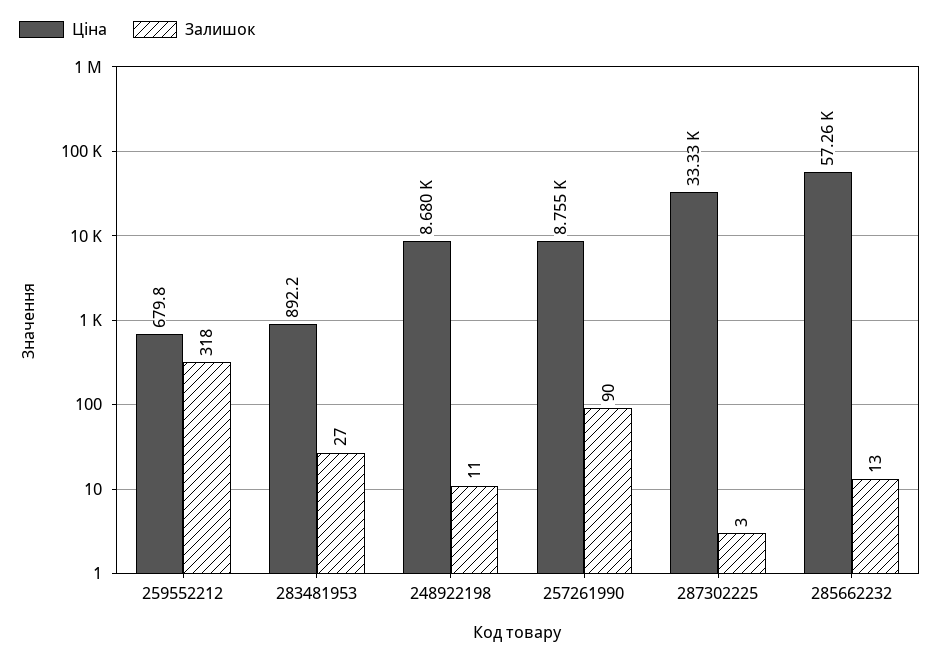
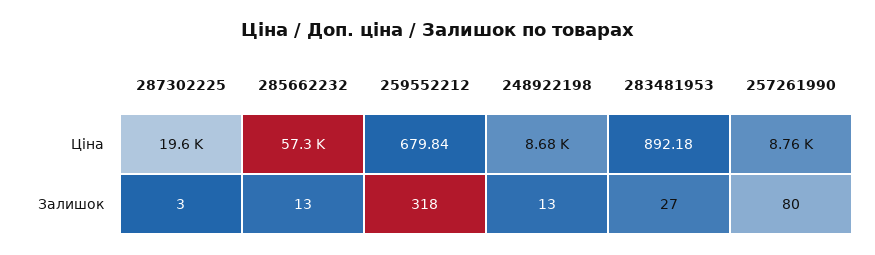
Залишок, 248922198: 11 -> 13
Залишок, 257261990: 90 -> 80
Ціна, 287302225: 33330 -> 19600

